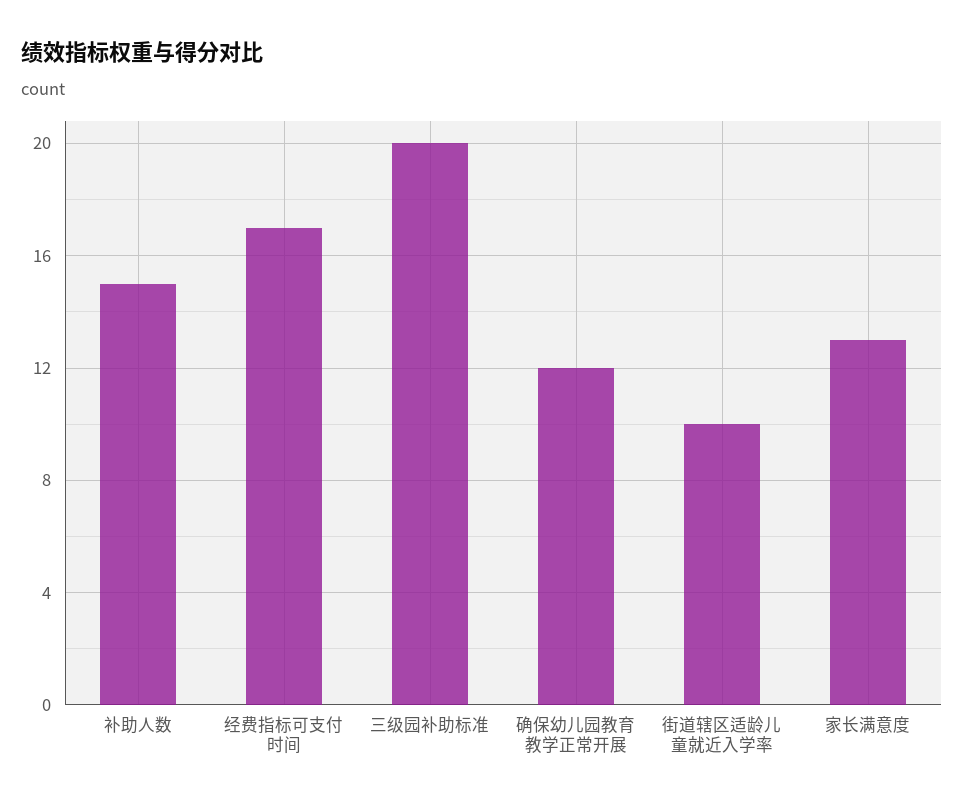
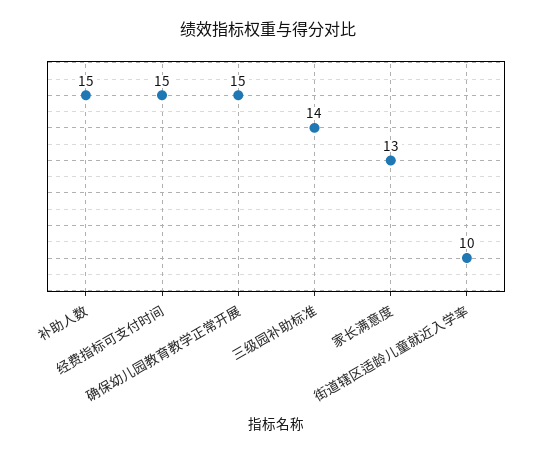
经费指标可支付时间: 17 -> 15
三级园补助标准: 20 -> 14
确保幼儿园教育教学正常开展: 12 -> 15

